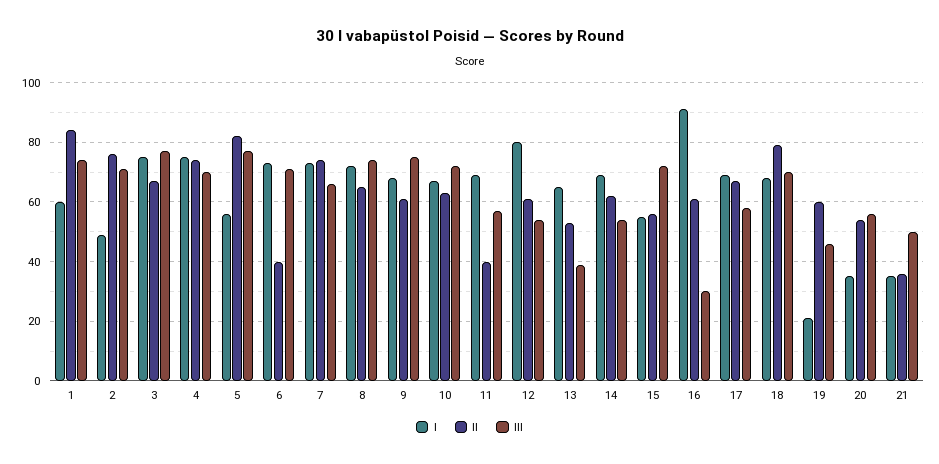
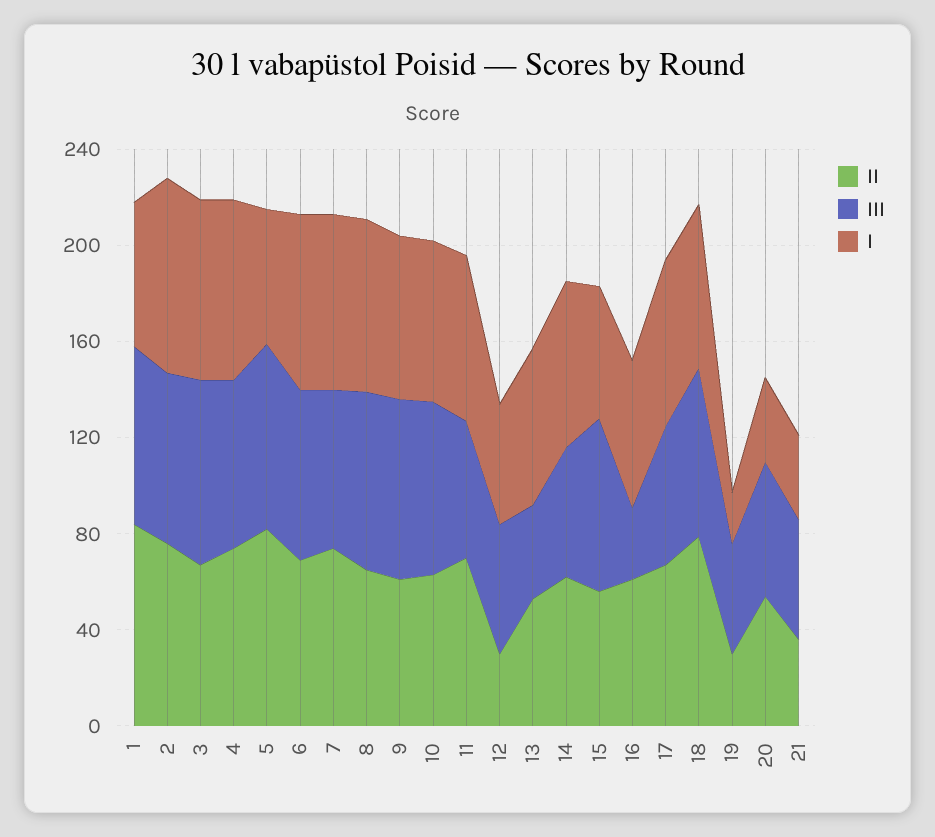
I, 2: 50 -> 80
II, 6: 40 -> 70
II, 11: 40 -> 70
I, 12: 80 -> 50
II, 12: 60 -> 30
I, 16: 90 -> 60
II, 19: 60 -> 30

